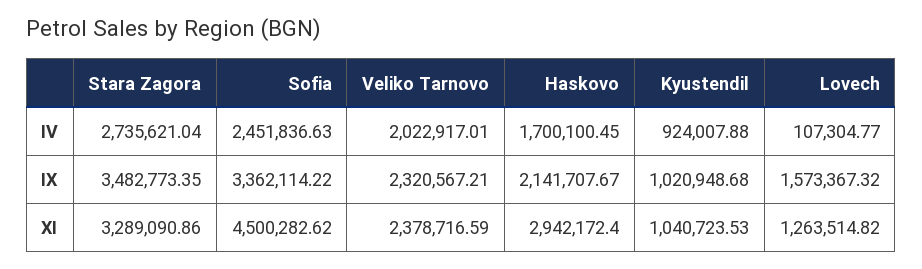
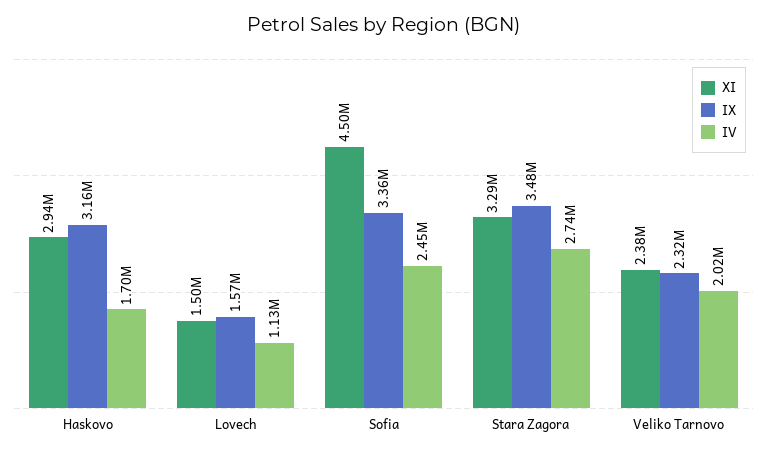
IV, Kyustendil: 924007.88 -> none
IV, Lovech: 107304.77 -> 1130000
IX, Haskovo: 2141707.67 -> 3160000
IX, Kyustendil: 1020948.68 -> none
XI, Kyustendil: 1040723.53 -> none
XI, Lovech: 1263514.82 -> 1500000

